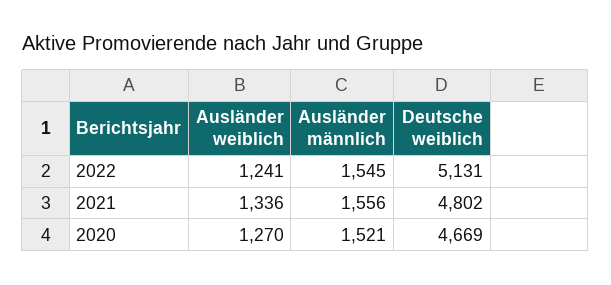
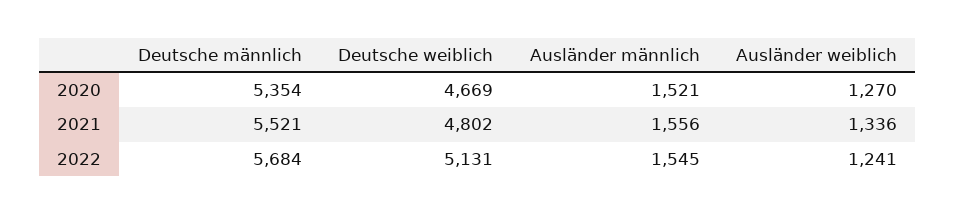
Deutsche männlich, 2020: none -> 5354
Deutsche männlich, 2021: none -> 5521
Deutsche männlich, 2022: none -> 5684

